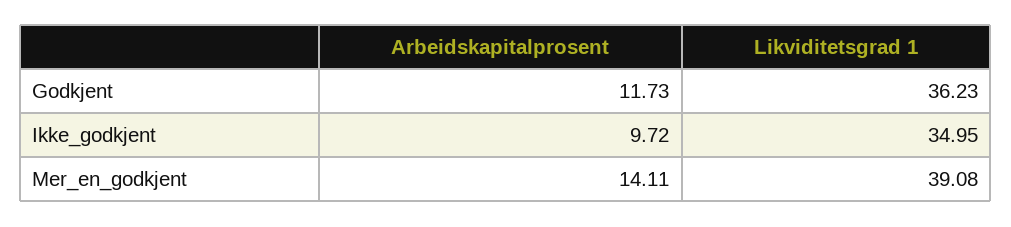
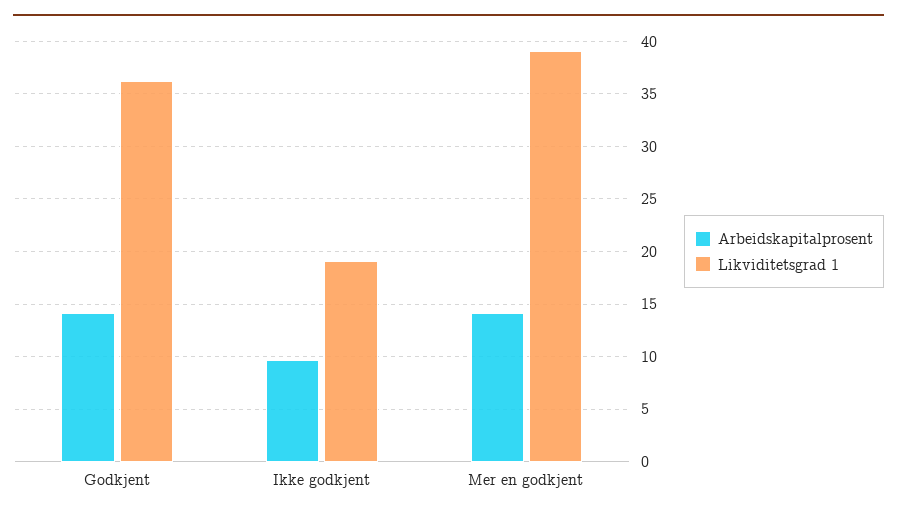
Arbeidskapitalprosent, Godkjent: 11.73 -> 14
Likviditetsgrad 1, Ikke_godkjent: 34.95 -> 19

